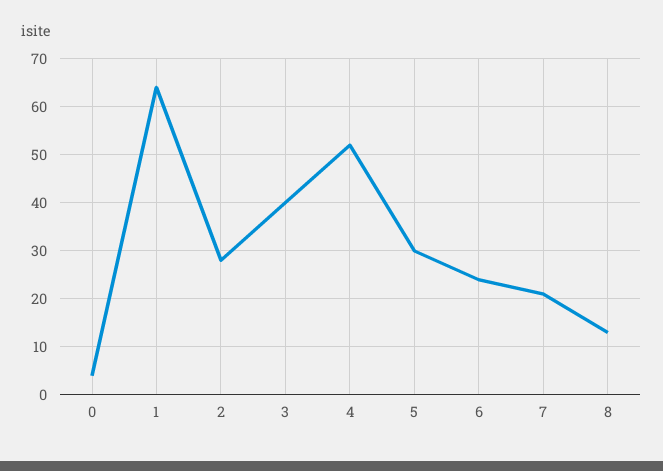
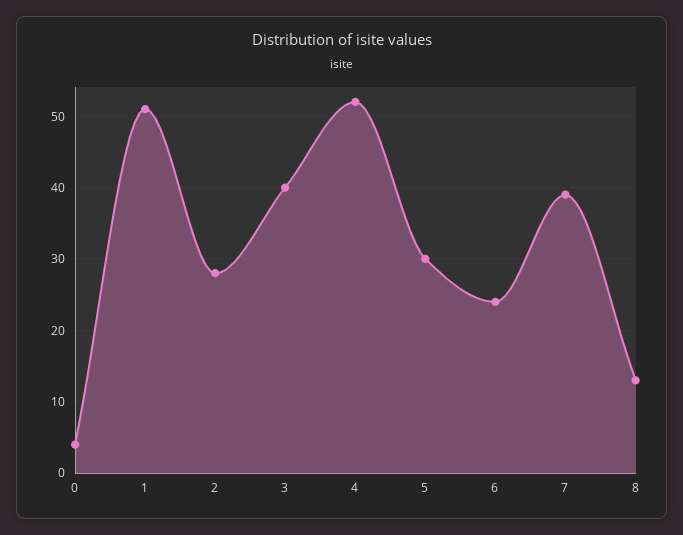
1: 65 -> 51
7: 20 -> 39

